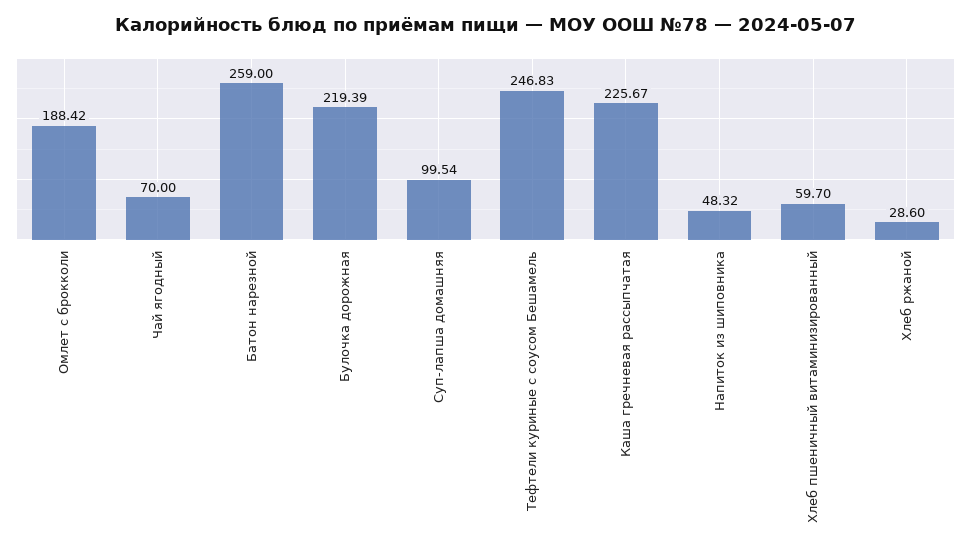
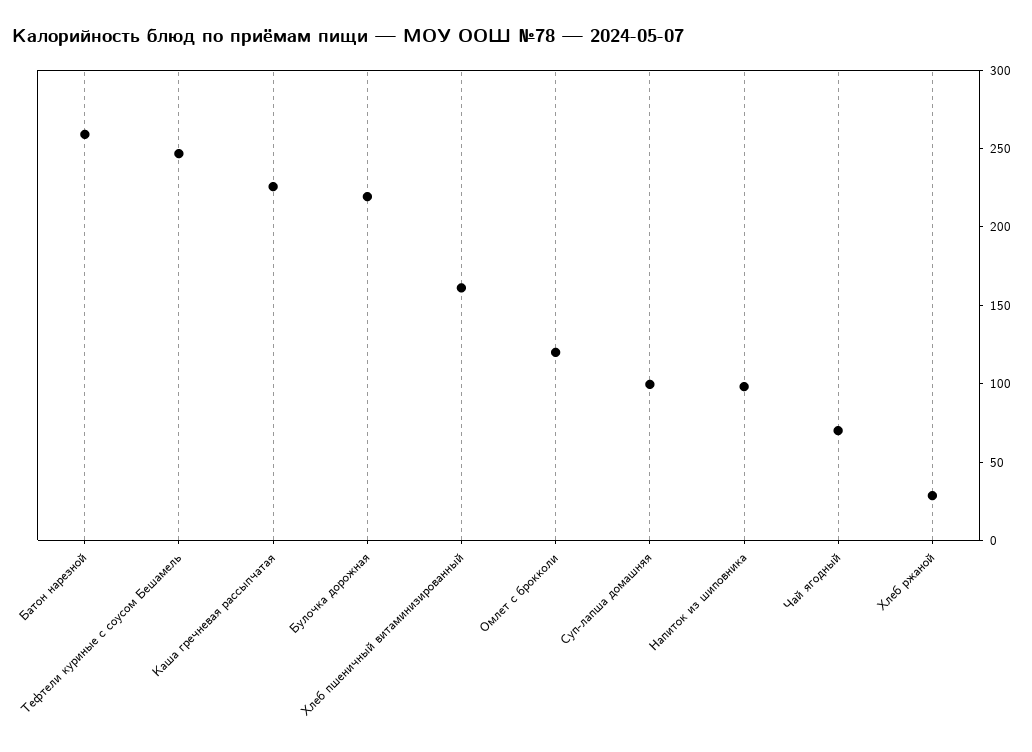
Омлет с брокколи: 188.42 -> 120
Напиток из шиповника: 48.32 -> 100
Хлеб пшеничный витаминизированный: 59.7 -> 160

